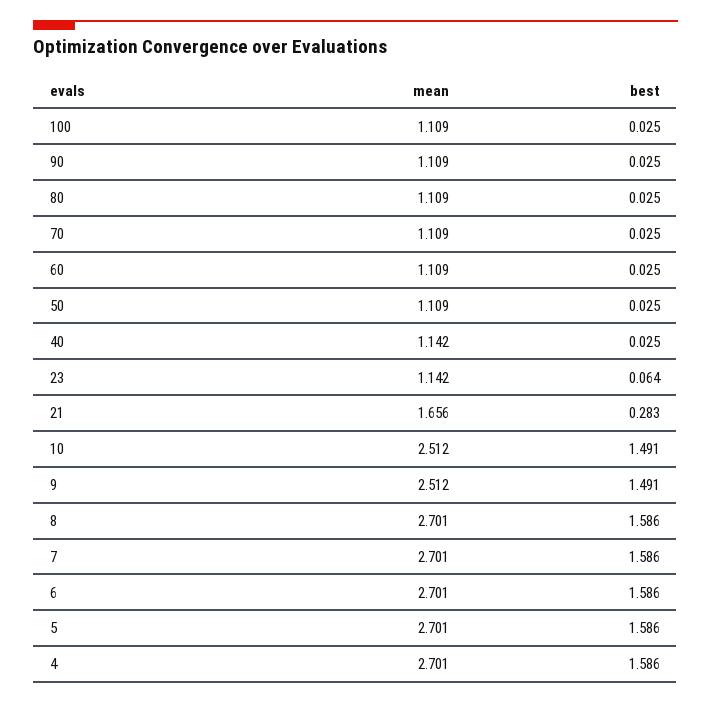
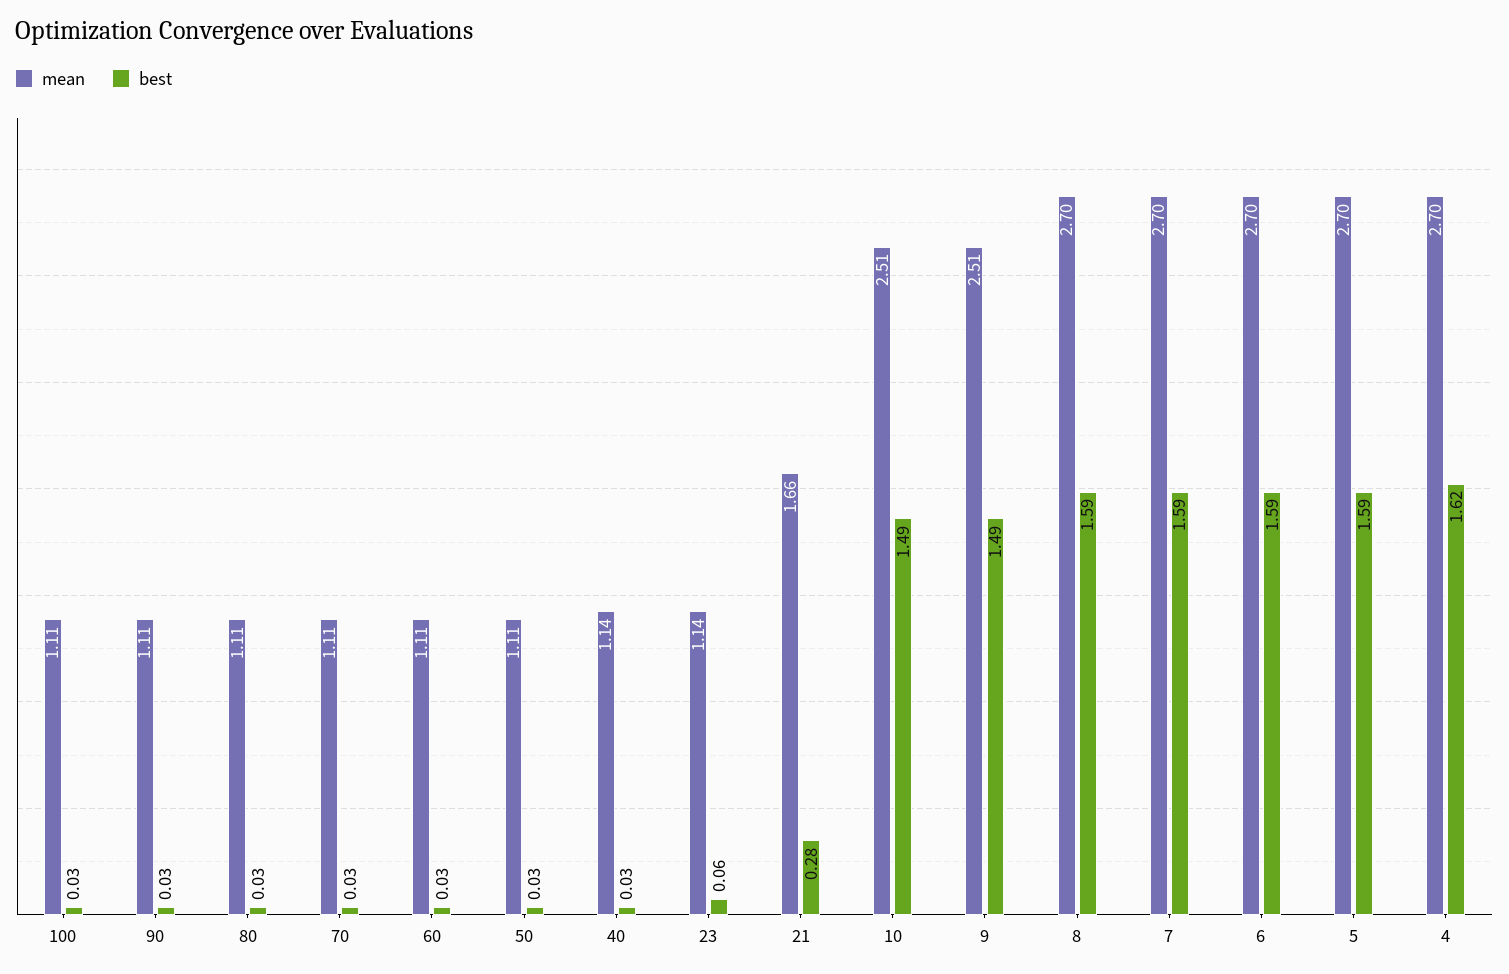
best, 4: 1.586 -> 1.62

